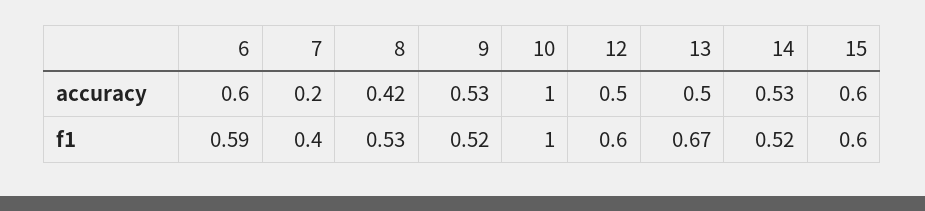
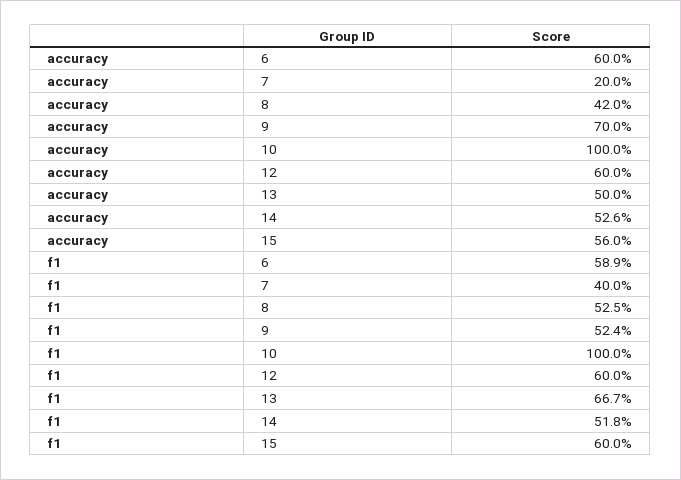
9, accuracy: 0.53 -> 0.7
12, accuracy: 0.5 -> 0.6
15, accuracy: 0.6 -> 0.56

